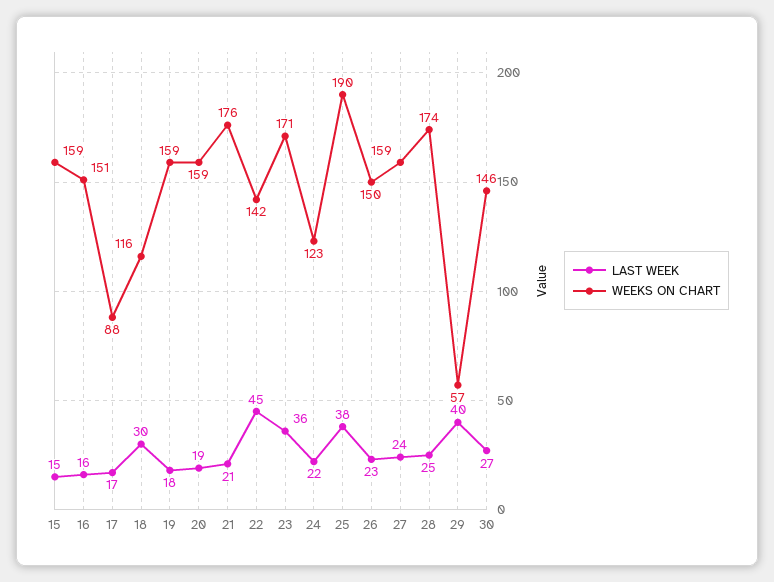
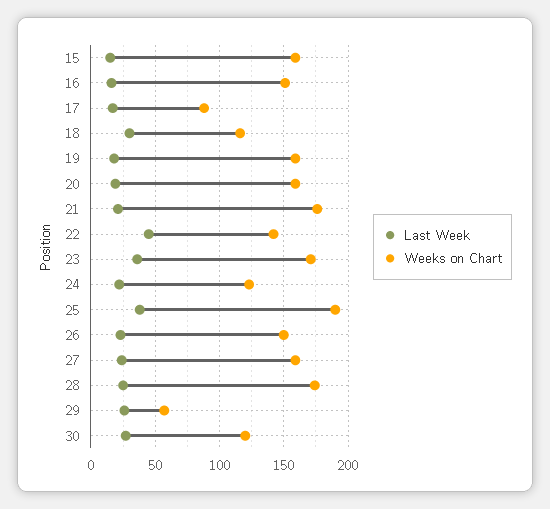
LAST WEEK, 29: 40 -> 25
WEEKS ON CHART, 30: 146 -> 120

